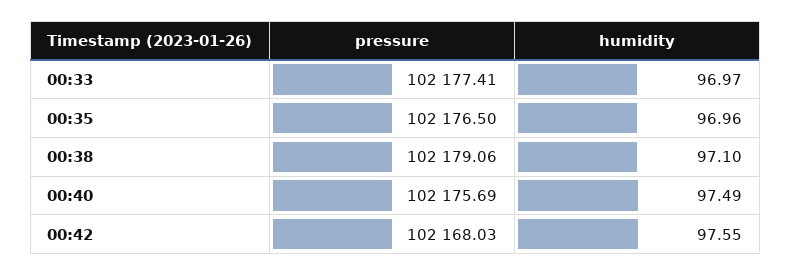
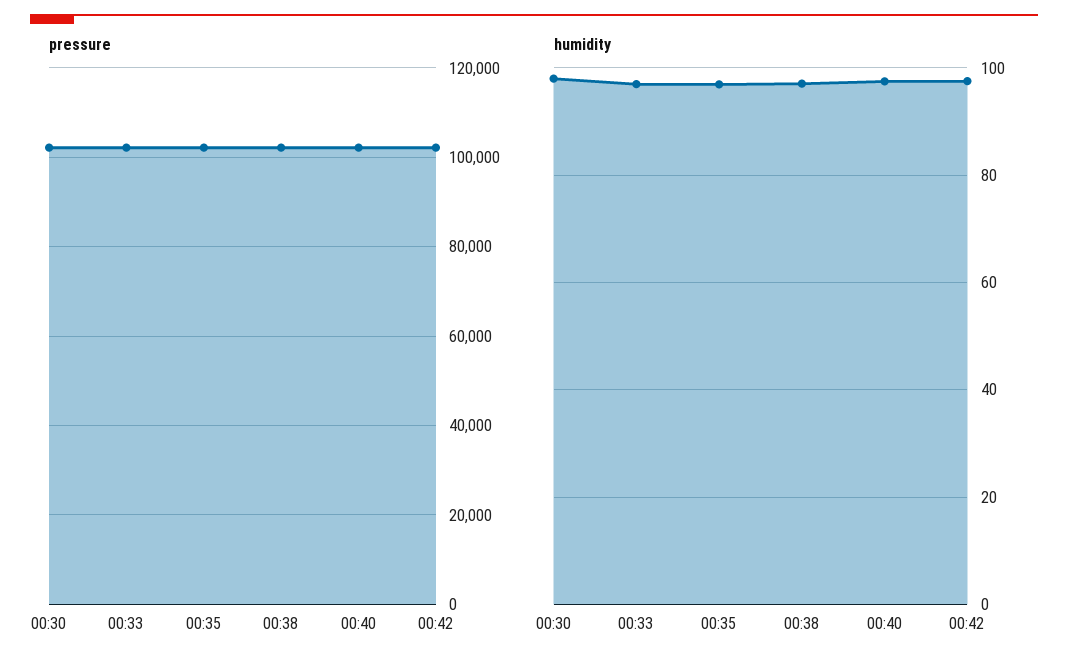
pressure, 00:30: none -> 102000
humidity, 00:30: none -> 98

